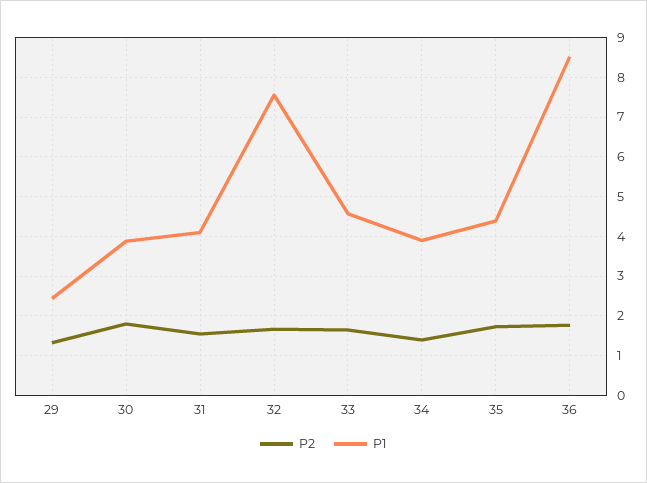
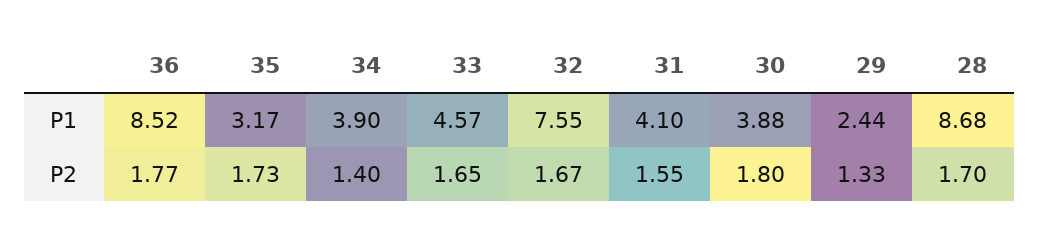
P1, 35: 4.4 -> 3.17
P1, 28: none -> 8.68
P2, 28: none -> 1.7

